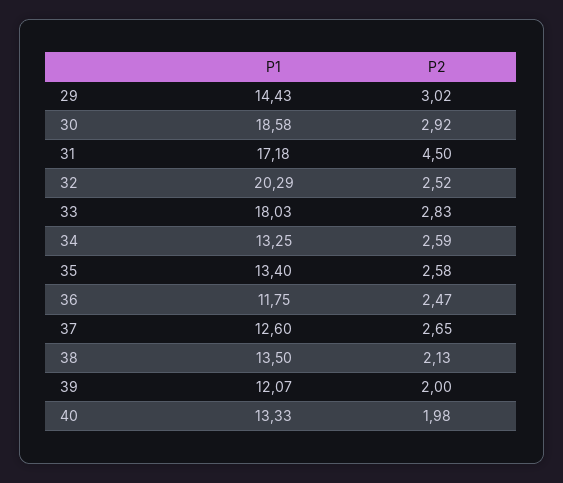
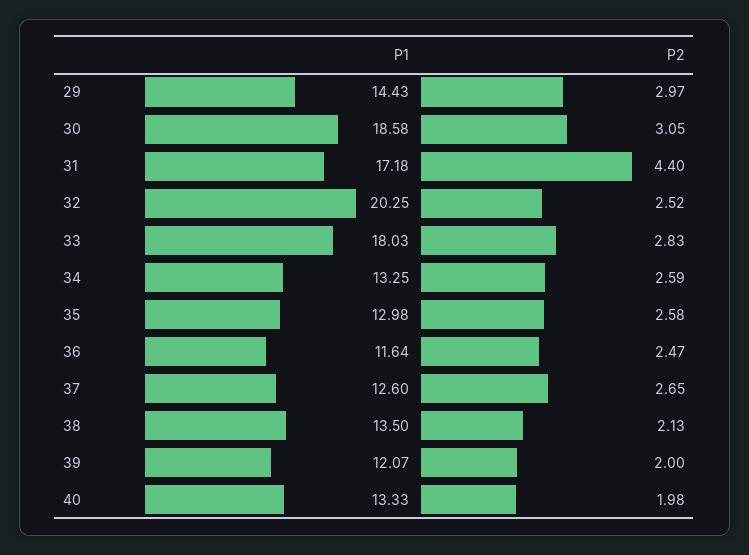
P2, 29: 3.02 -> 2.97
P2, 30: 2.92 -> 3.05
P2, 31: 4.5 -> 4.4
P1, 32: 20.29 -> 20.25
P1, 35: 13.4 -> 12.98
P1, 36: 11.75 -> 11.64

